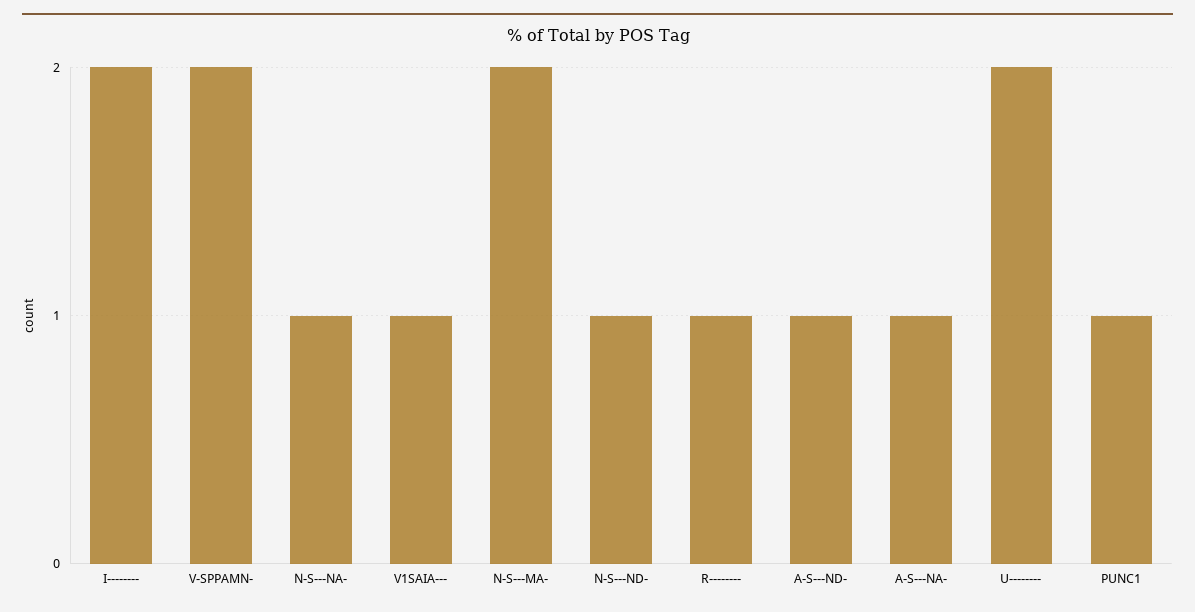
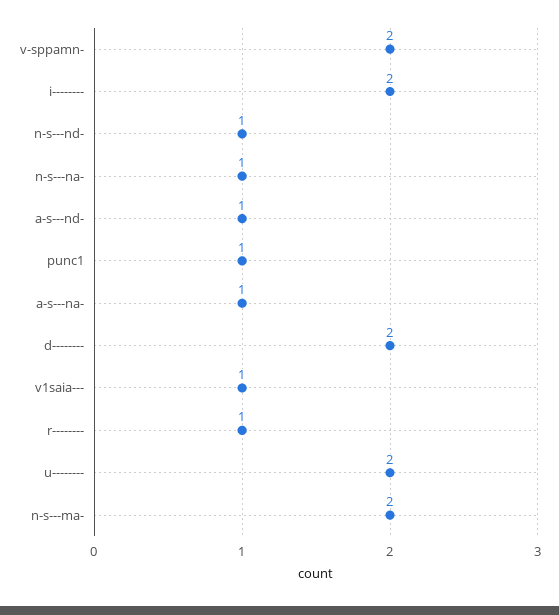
d--------: none -> 2

